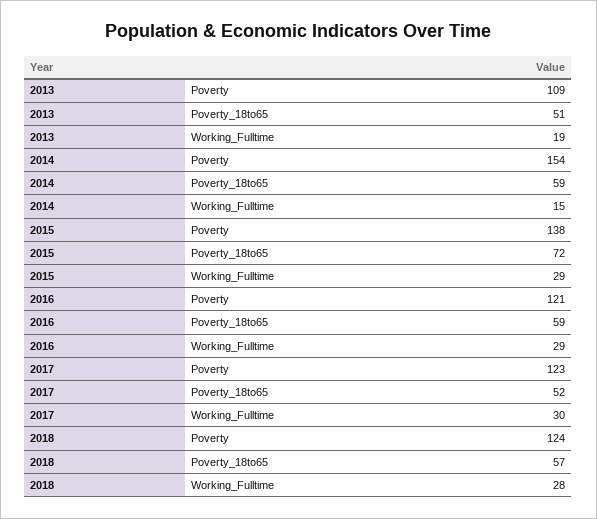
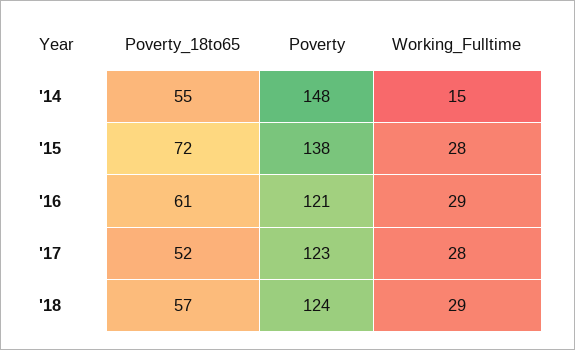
2013, Poverty: 109 -> none
2013, Poverty_18to65: 51 -> none
2013, Working_Fulltime: 19 -> none
2014, Poverty: 154 -> 148
2014, Poverty_18to65: 59 -> 55
2015, Working_Fulltime: 29 -> 28
2016, Poverty_18to65: 59 -> 61
2017, Working_Fulltime: 30 -> 28
2018, Working_Fulltime: 28 -> 29

